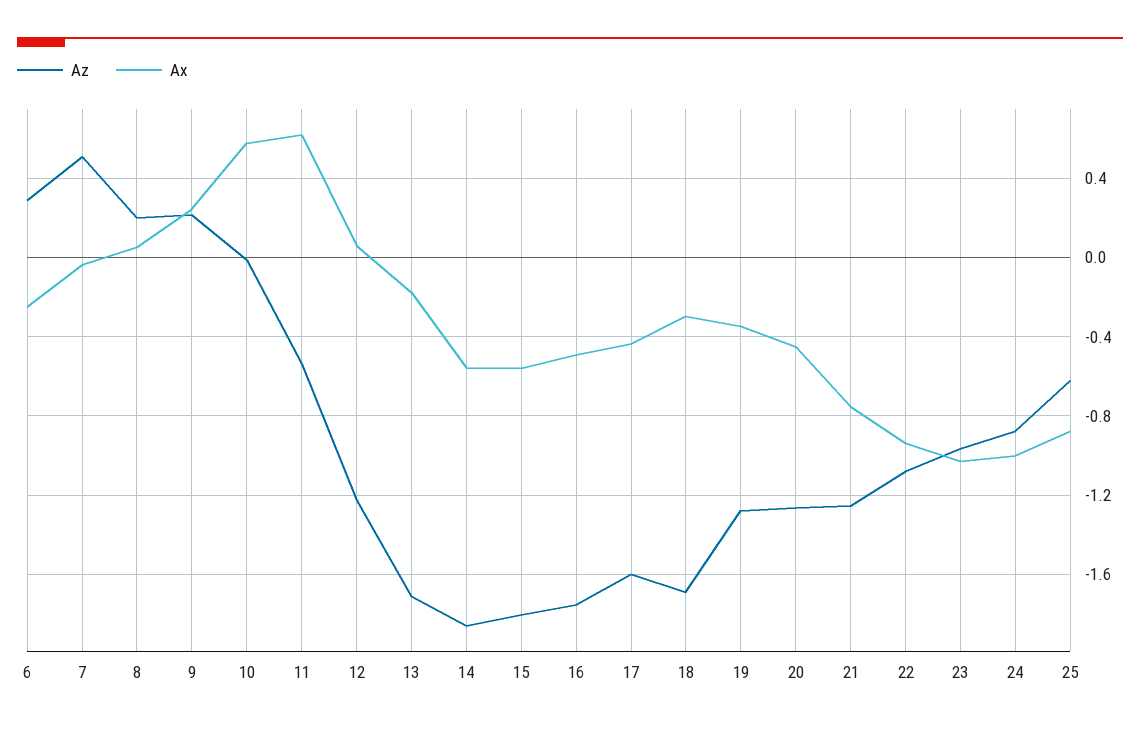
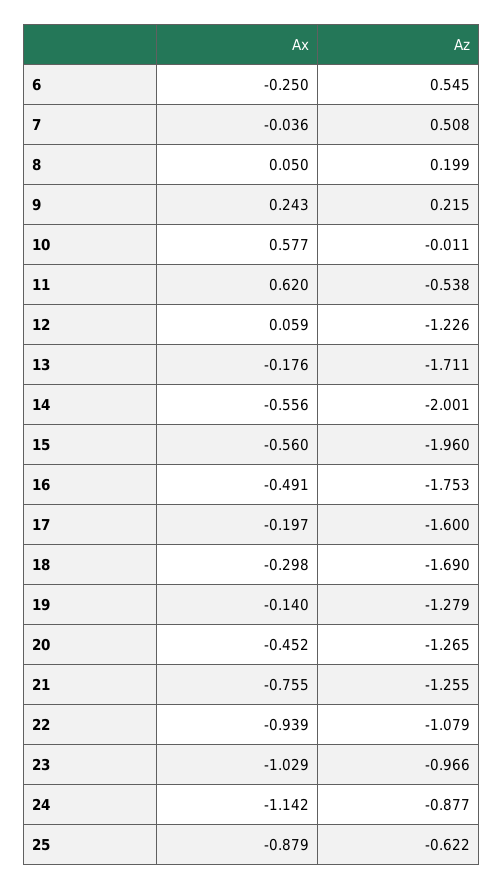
Az, 6: 0.3 -> 0.545
Az, 14: -1.85 -> -2.001
Az, 15: -1.8 -> -1.96
Ax, 17: -0.45 -> -0.197
Ax, 19: -0.35 -> -0.14
Ax, 24: -1 -> -1.142

